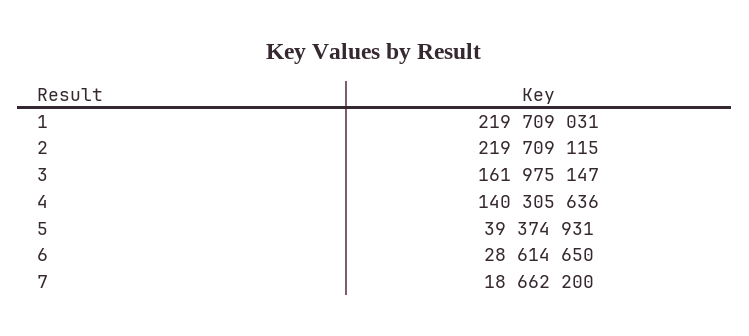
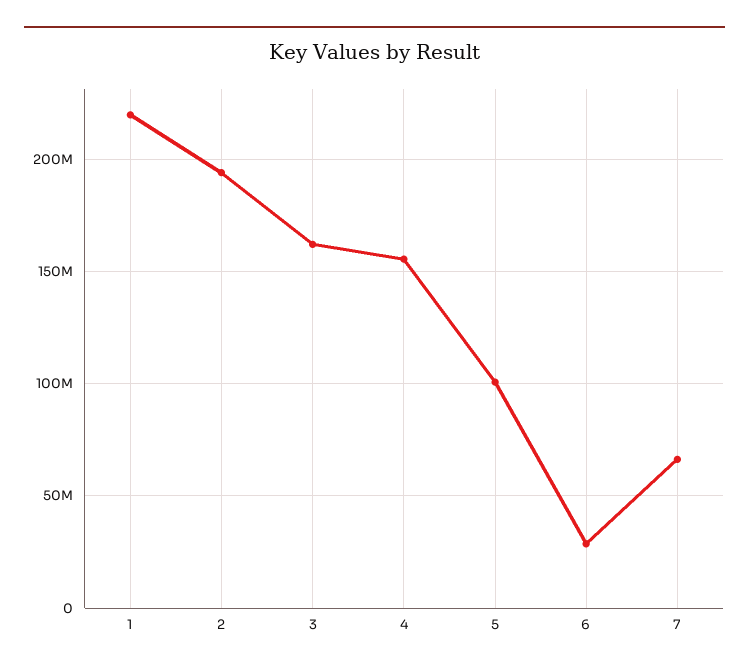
2: 219709115 -> 195000000
4: 140305636 -> 155000000
5: 39374931 -> 100000000
7: 18662200 -> 65000000

